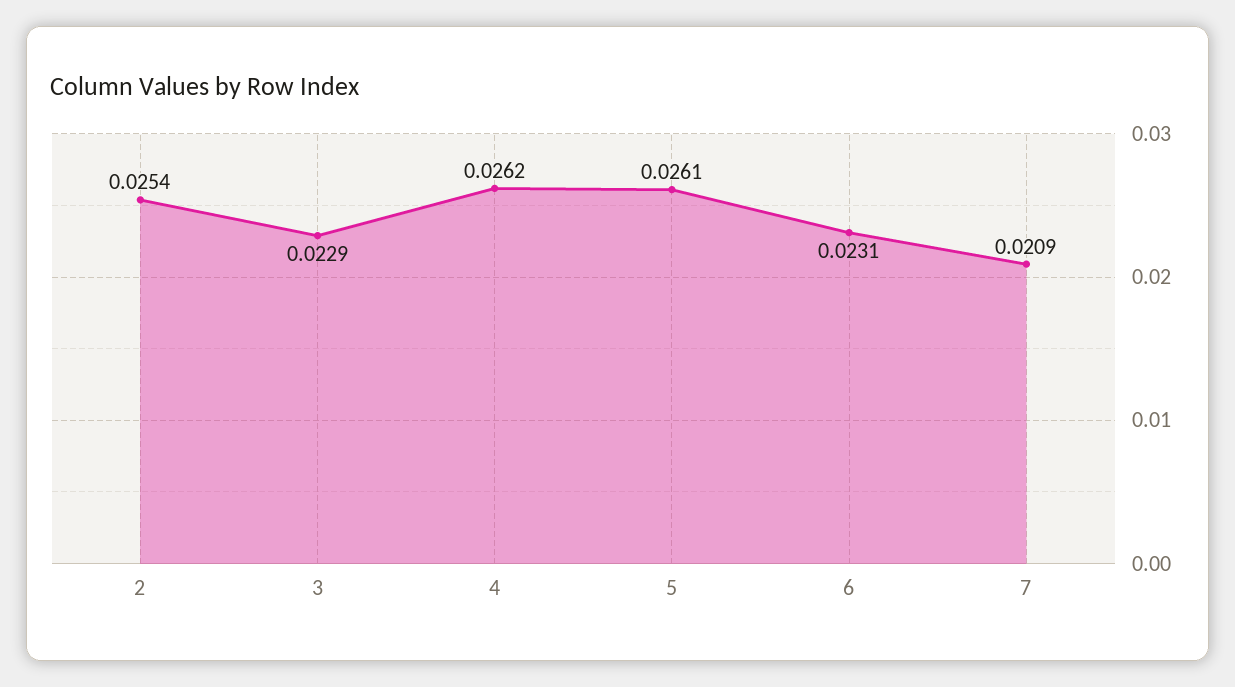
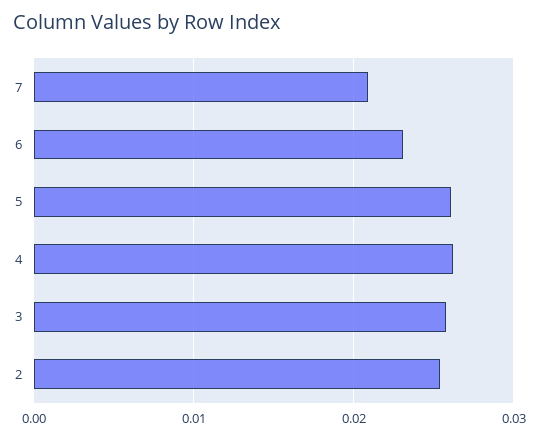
3: 0.0229 -> 0.026

